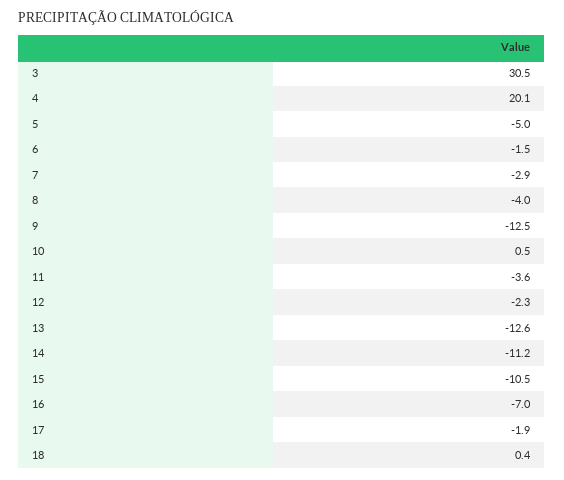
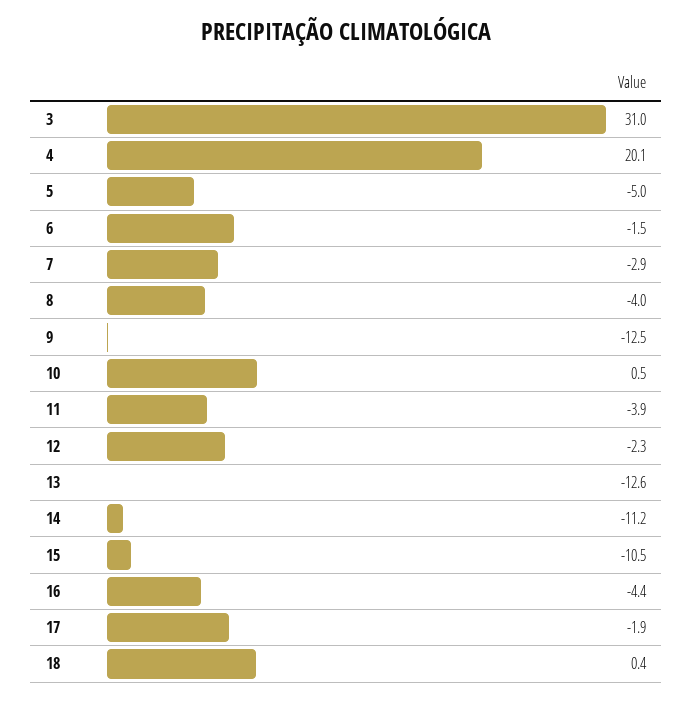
3: 30.5 -> 31
11: -3.6 -> -3.9
16: -7 -> -4.4

